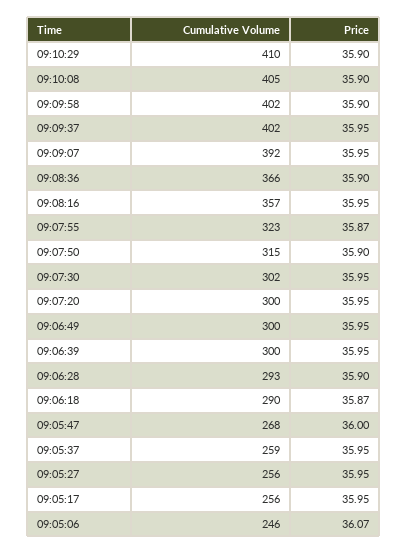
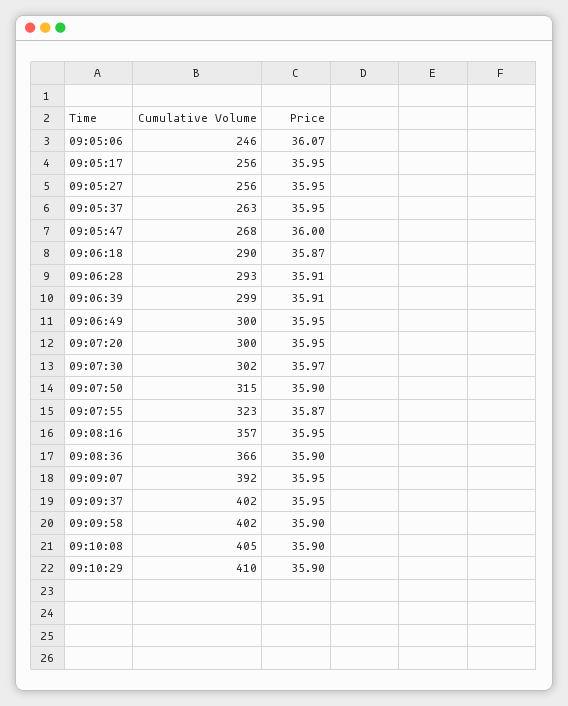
Price, 09:07:30: 35.95 -> 35.97
Cumulative Volume, 09:06:39: 300 -> 299
Price, 09:06:39: 35.95 -> 35.91
Price, 09:06:28: 35.9 -> 35.91
Cumulative Volume, 09:05:37: 259 -> 263

